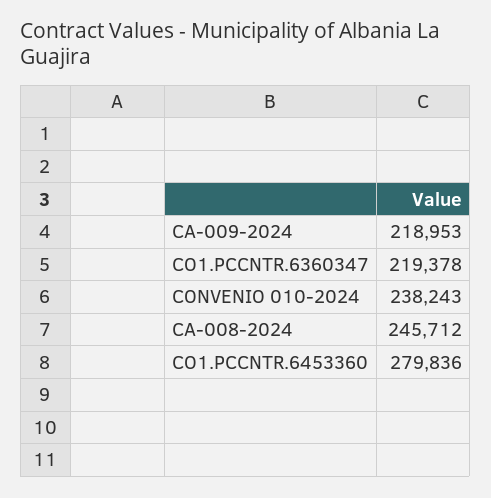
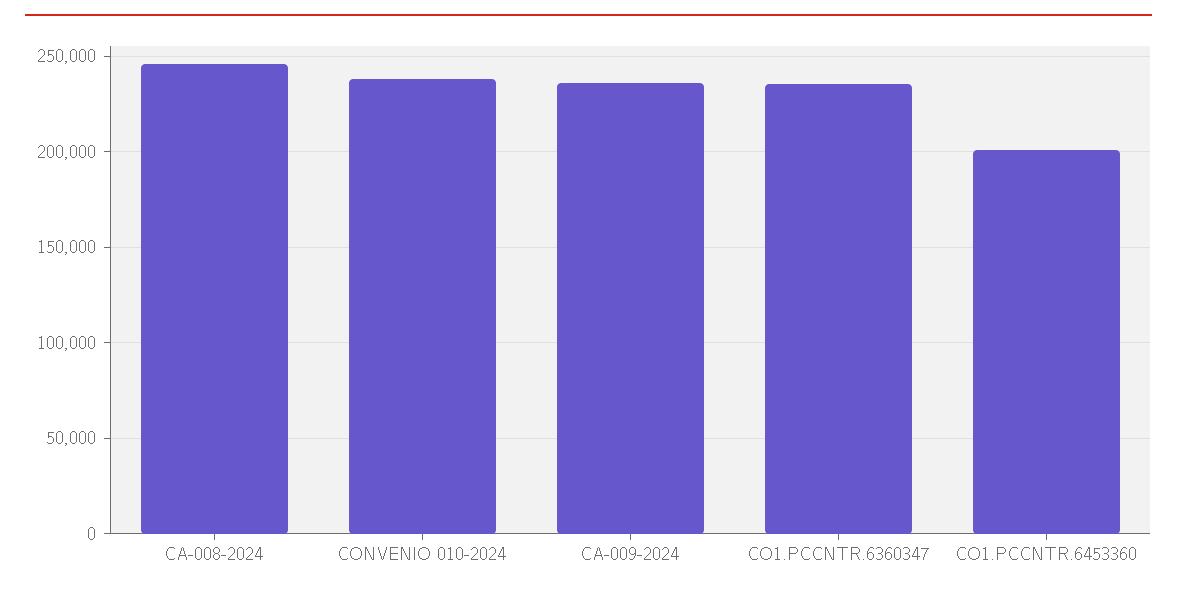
CA-009-2024: 218953 -> 235000
CO1.PCCNTR.6360347: 219378 -> 235000
CO1.PCCNTR.6453360: 279836 -> 200000

